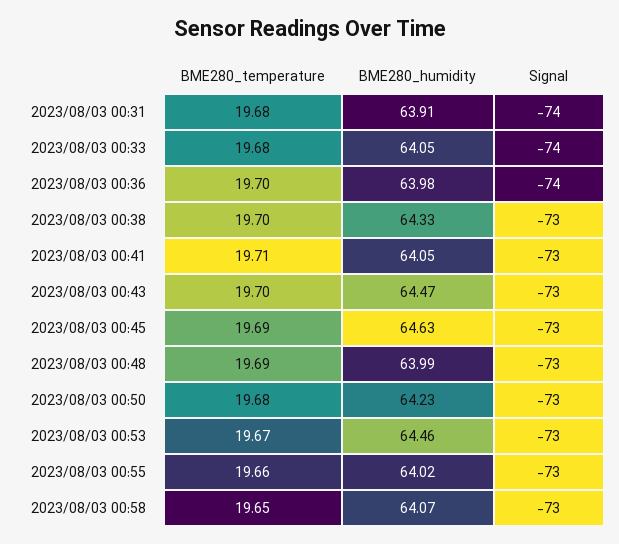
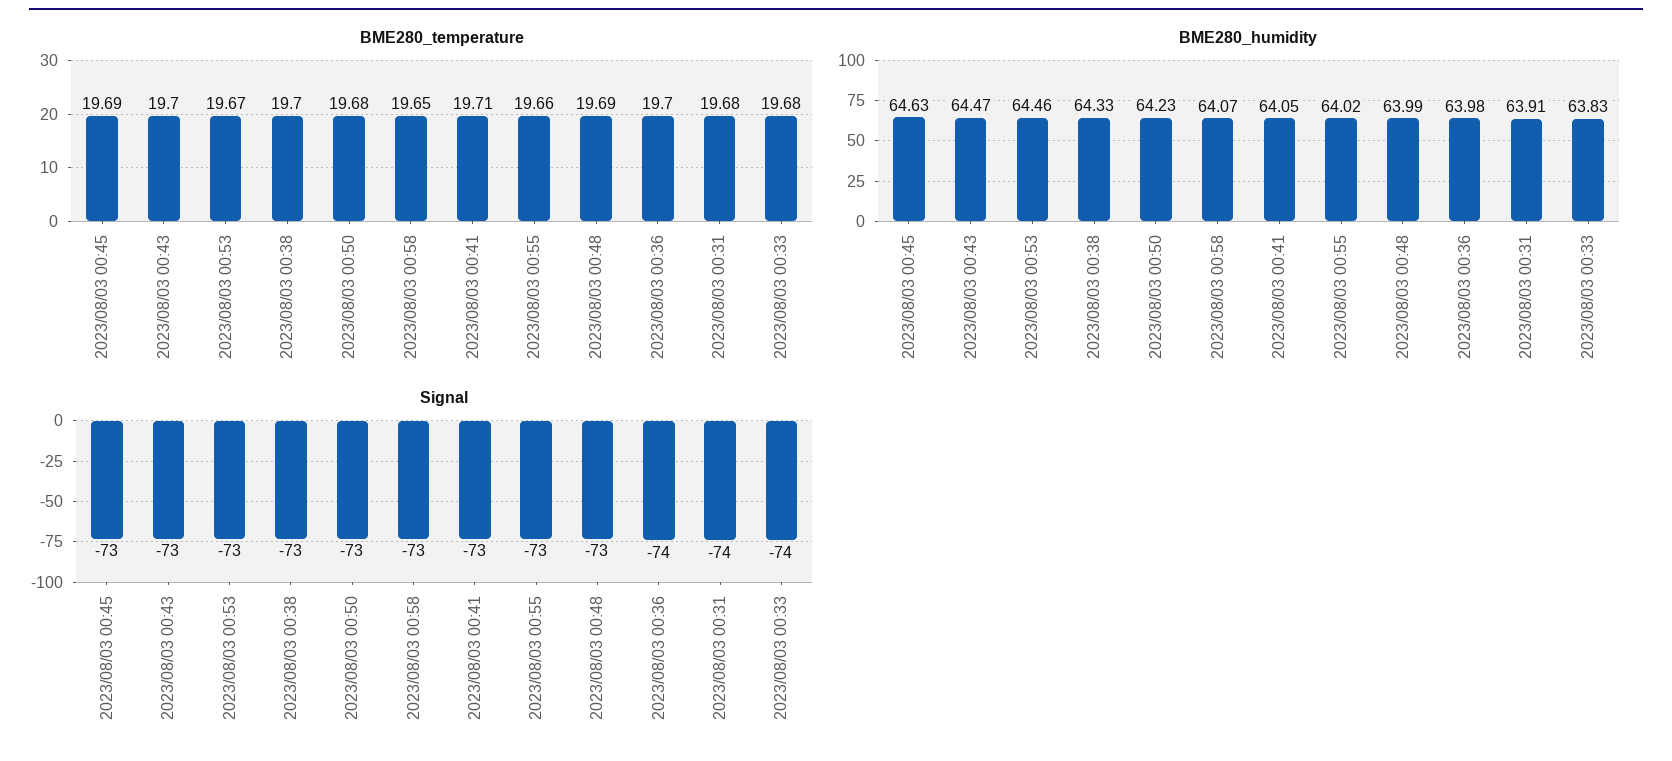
BME280_humidity, 2023/08/03 00:33: 64.05 -> 63.83

